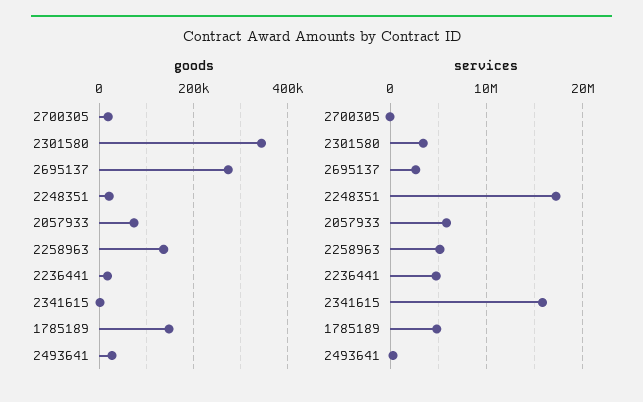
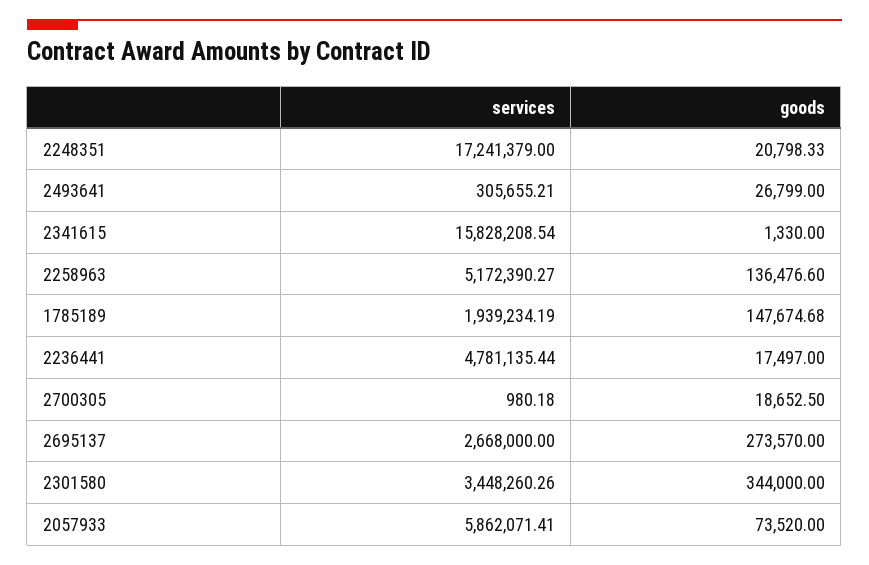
services, 1785189: 5000000 -> 1939234.19

